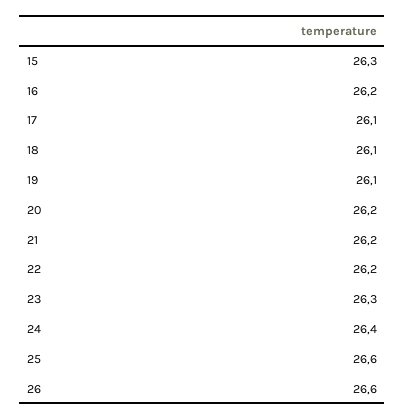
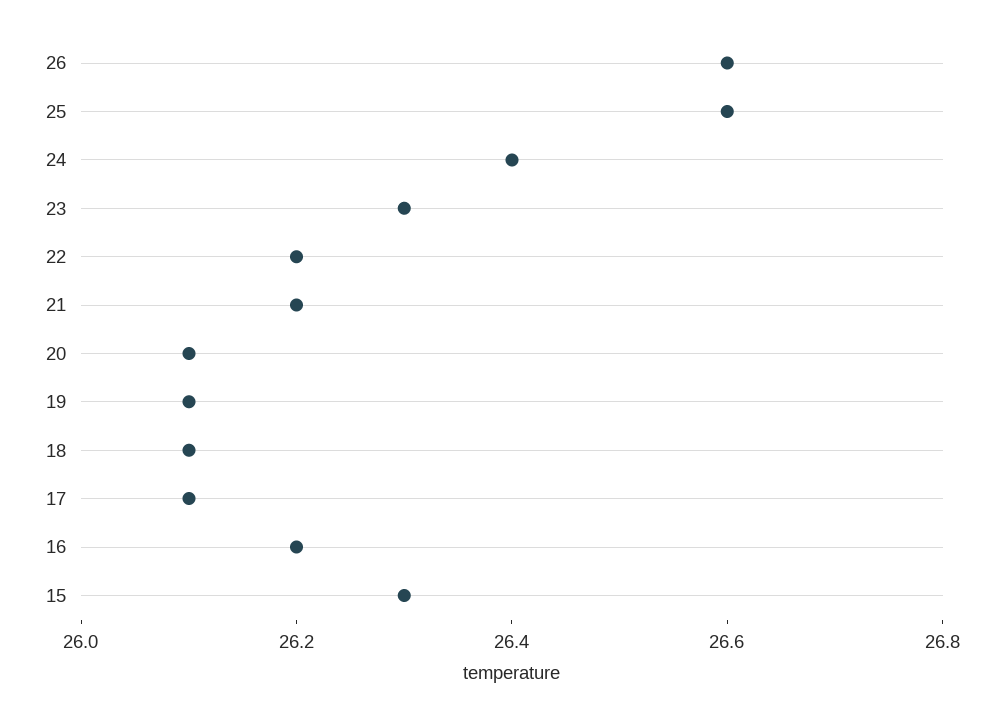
20: 26.2 -> 26.1

